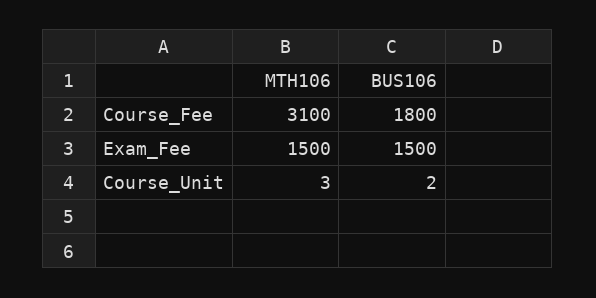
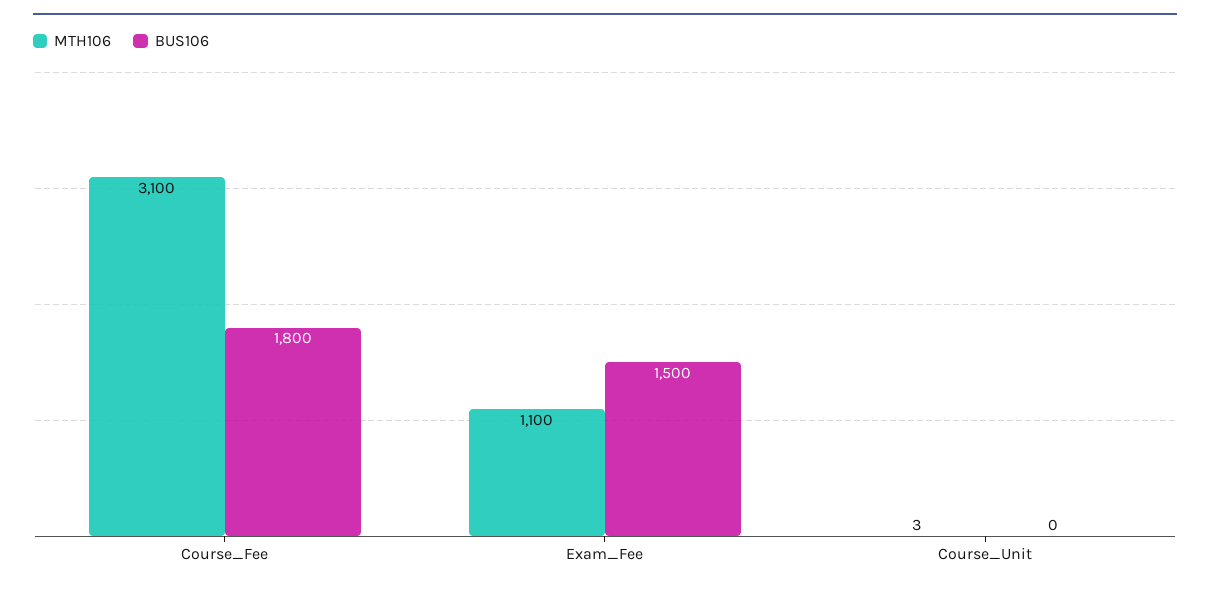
MTH106, Exam_Fee: 1500 -> 1100
BUS106, Course_Unit: 2 -> 0

